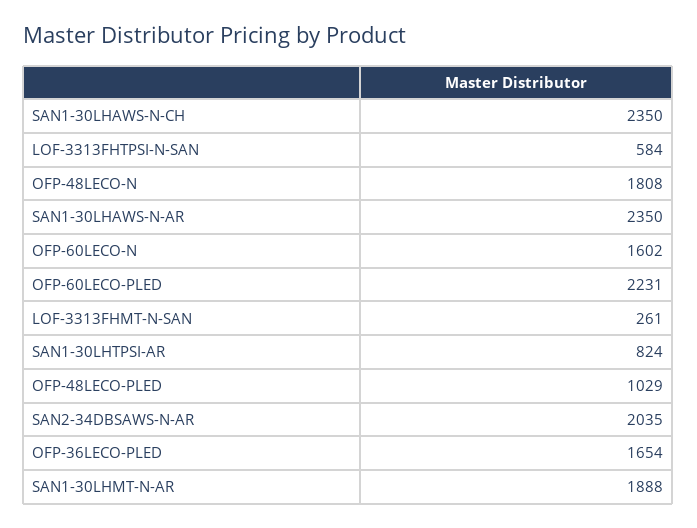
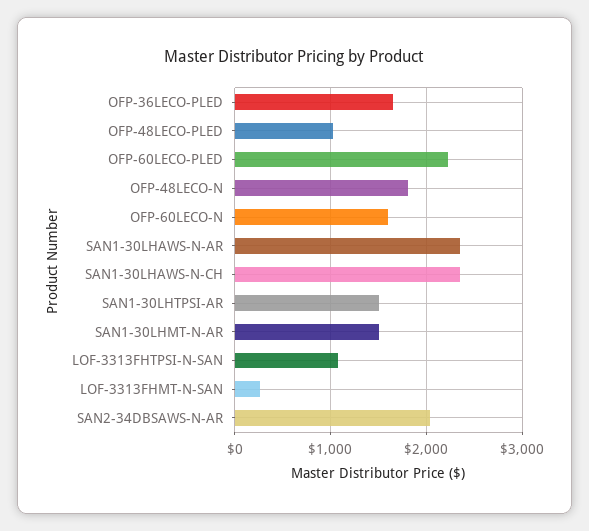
LOF-3313FHTPSI-N-SAN: 584 -> 1100
SAN1-30LHTPSI-AR: 824 -> 1500
SAN1-30LHMT-N-AR: 1888 -> 1500

